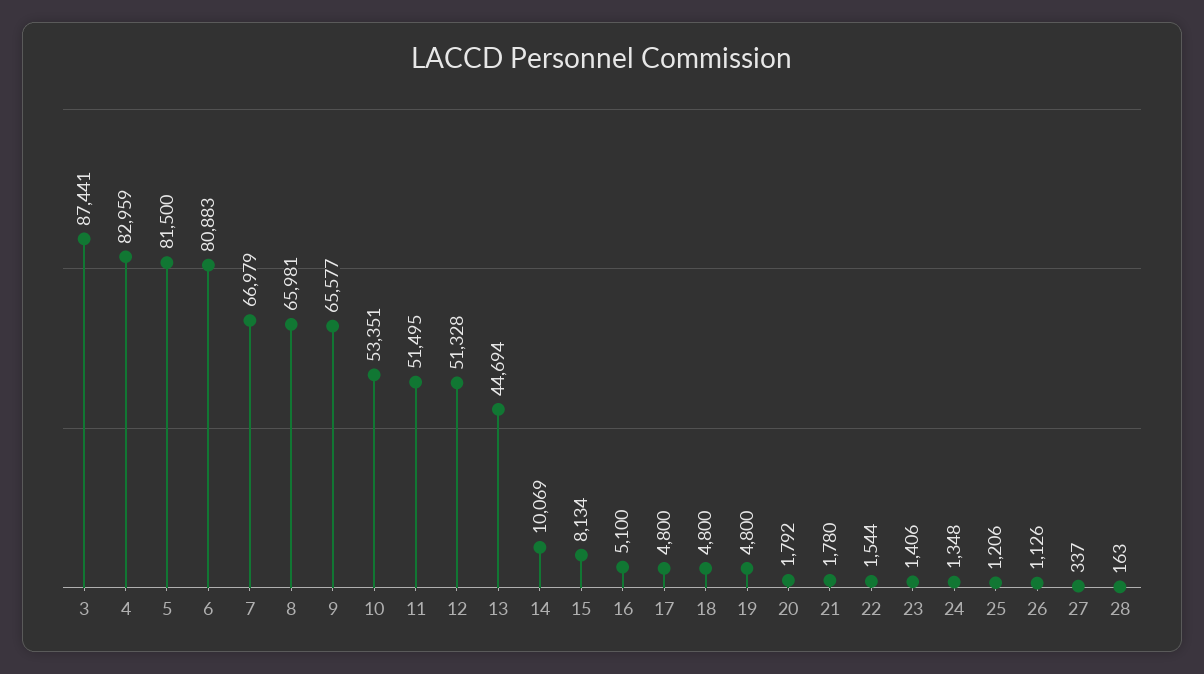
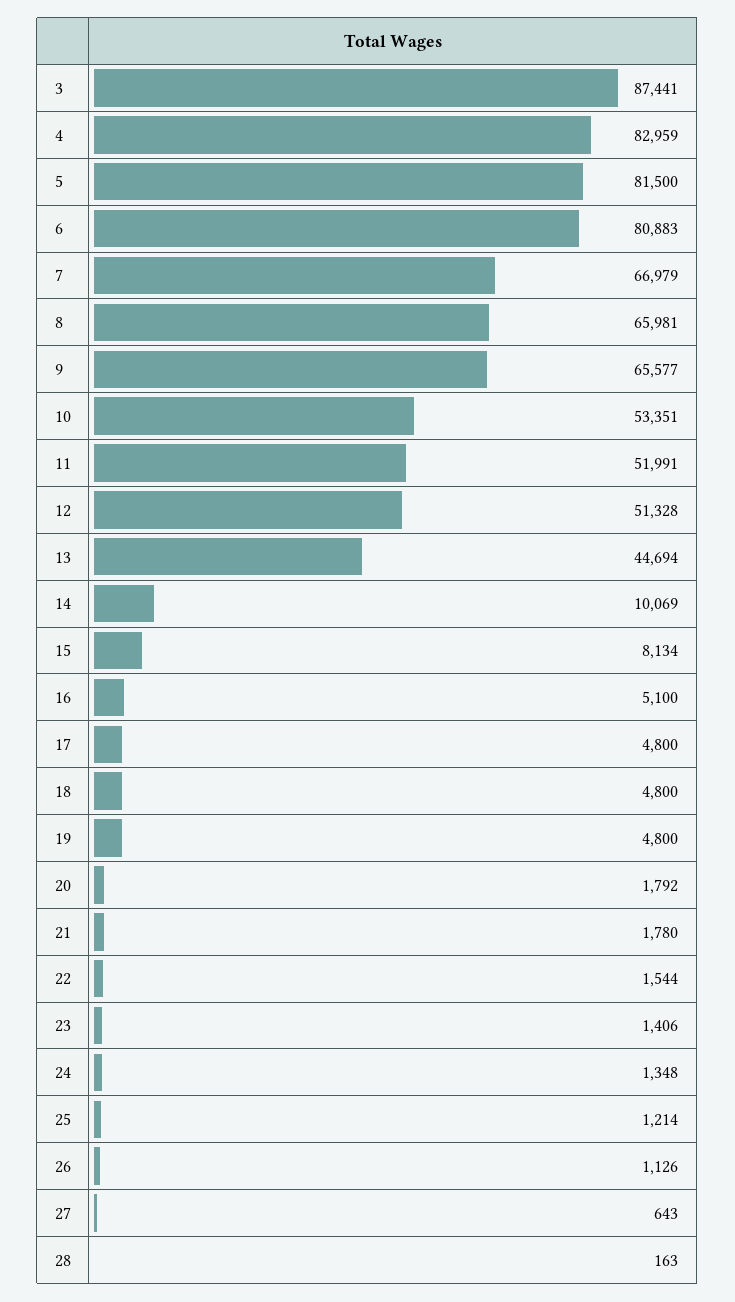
11: 51495 -> 51991
25: 1206 -> 1214
27: 337 -> 643

